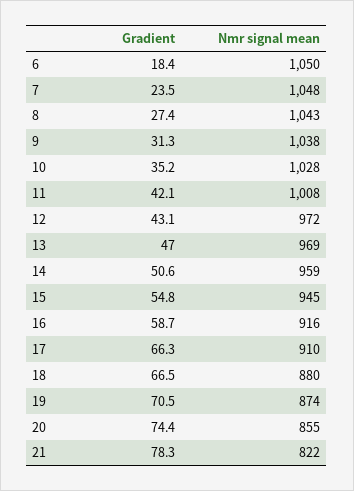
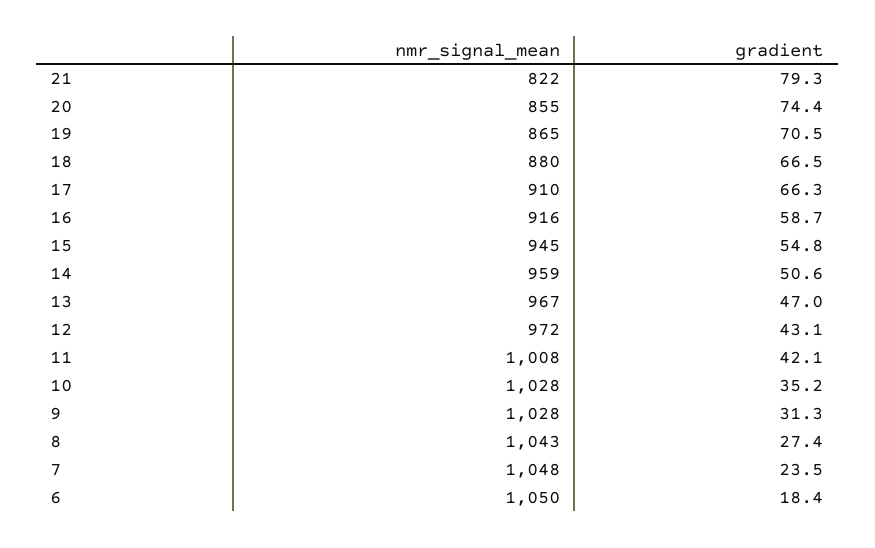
Nmr signal mean, 9: 1038 -> 1028
Nmr signal mean, 13: 969 -> 967
Nmr signal mean, 19: 874 -> 865
Gradient, 21: 78.3 -> 79.3

